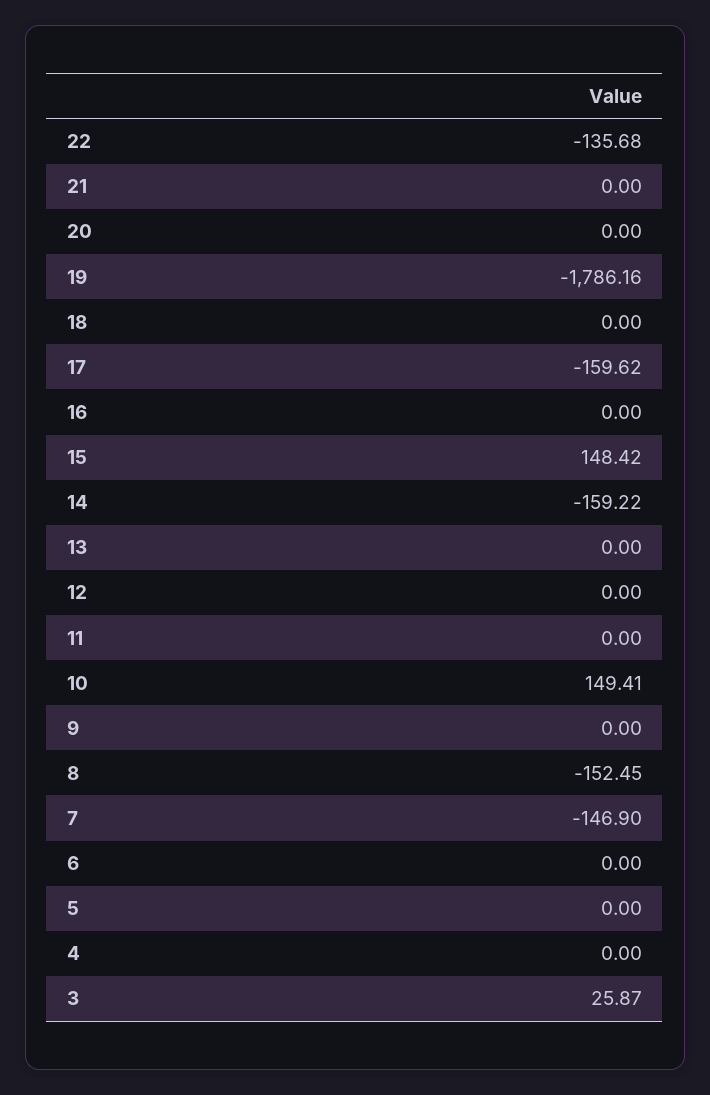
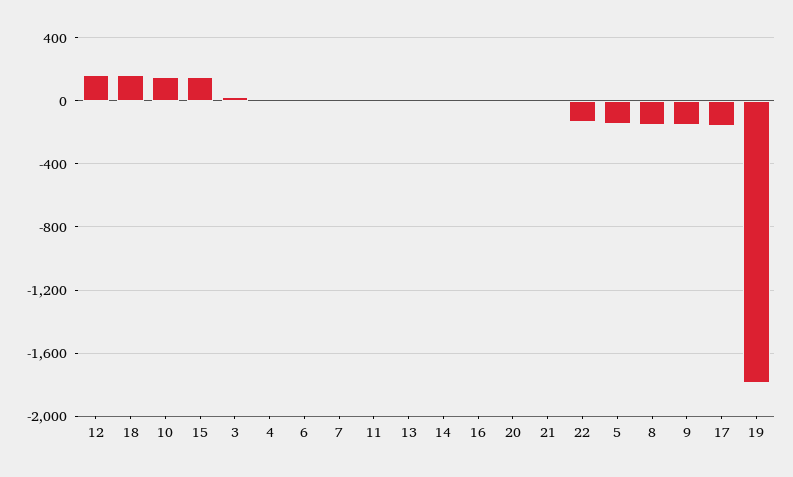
18: 0 -> 150
14: -159.22 -> 0
12: 0 -> 150
9: 0 -> -150
7: -146.9 -> 0
5: 0 -> -150

